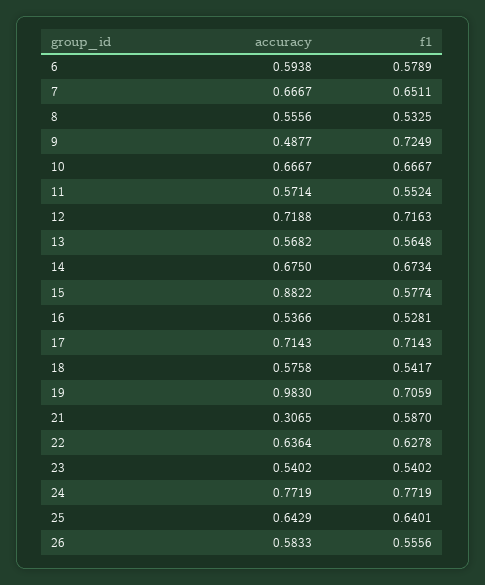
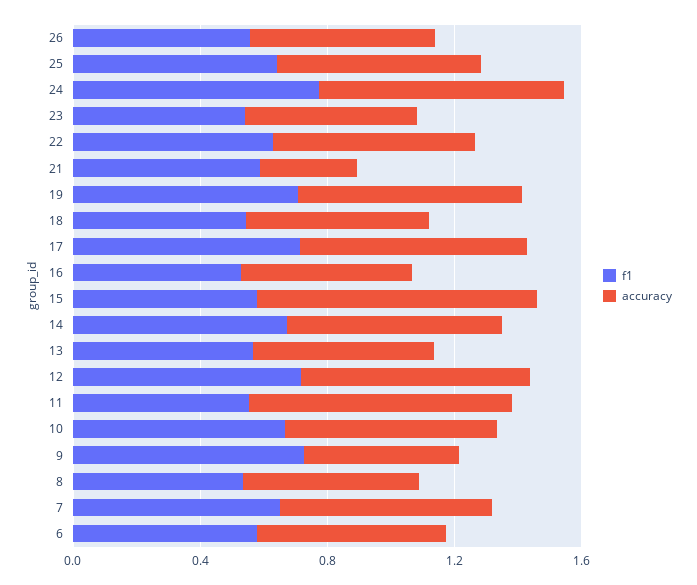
accuracy, 11: 0.5714 -> 0.8
accuracy, 19: 0.983 -> 0.7

